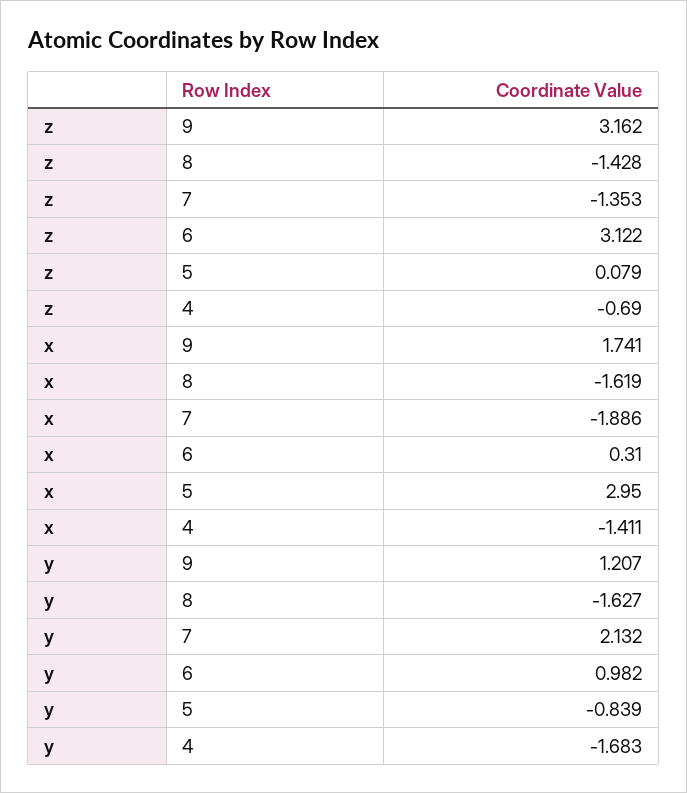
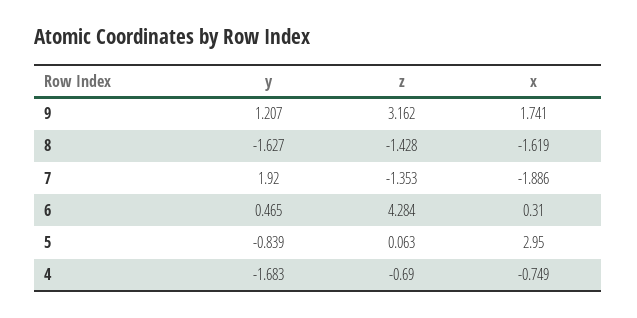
z, 6: 3.122 -> 4.284
z, 5: 0.079 -> 0.063
x, 4: -1.411 -> -0.749
y, 7: 2.132 -> 1.92
y, 6: 0.982 -> 0.465

